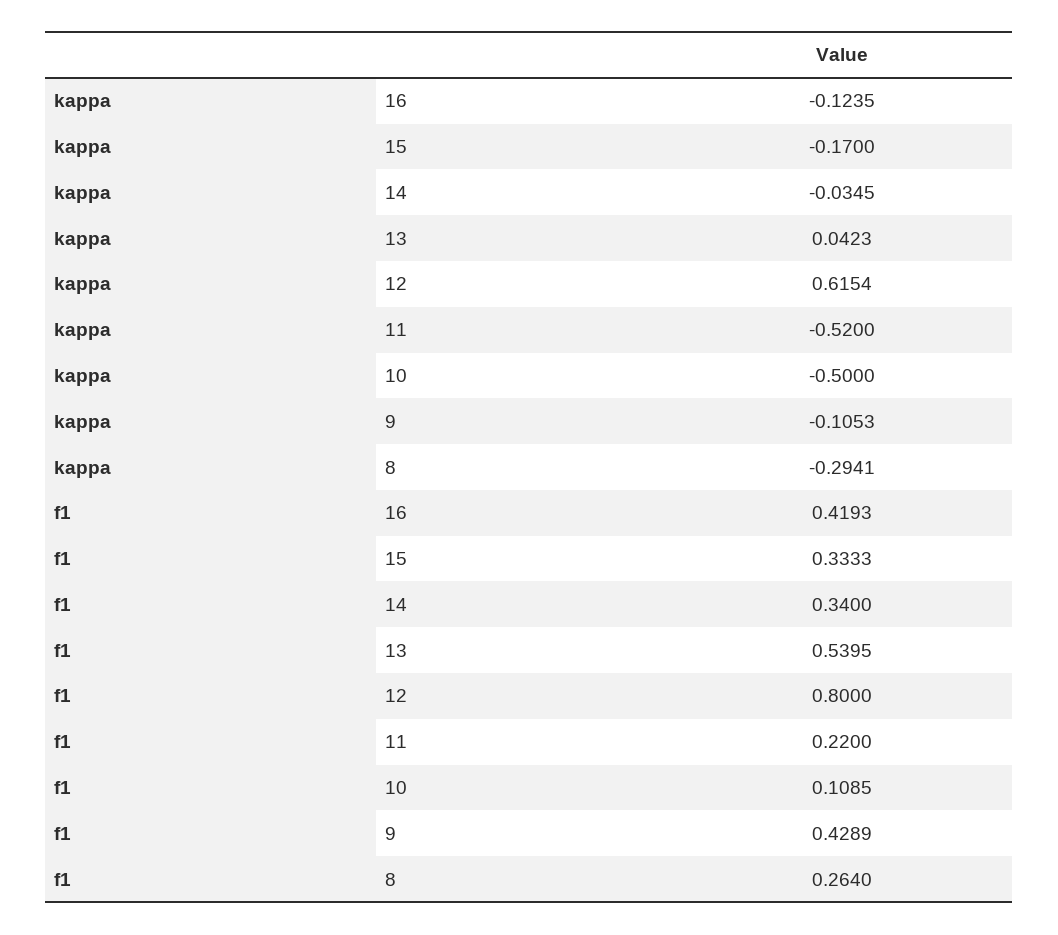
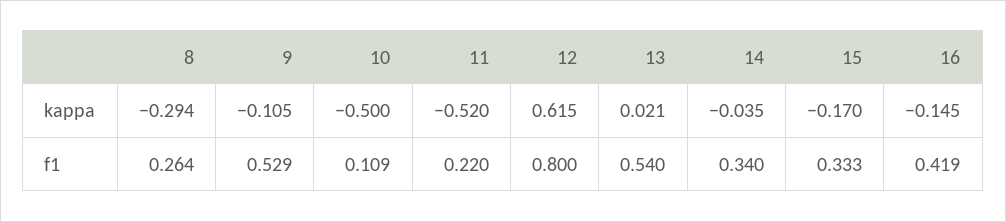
kappa, 16: -0.1235 -> -0.145
kappa, 13: 0.0423 -> 0.021
f1, 9: 0.4289 -> 0.529

